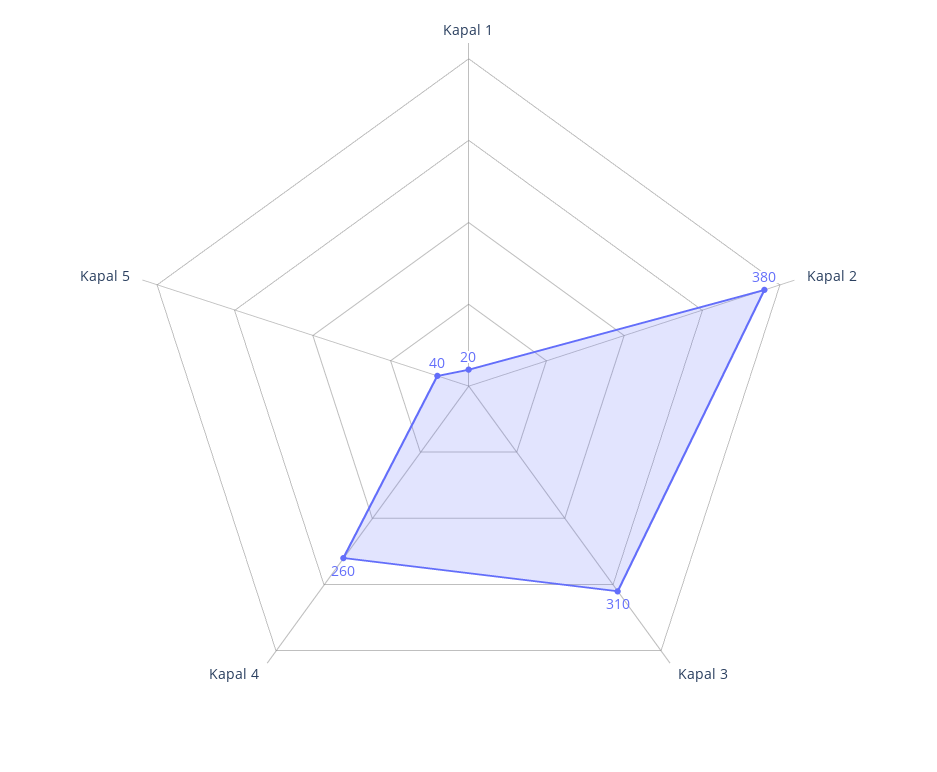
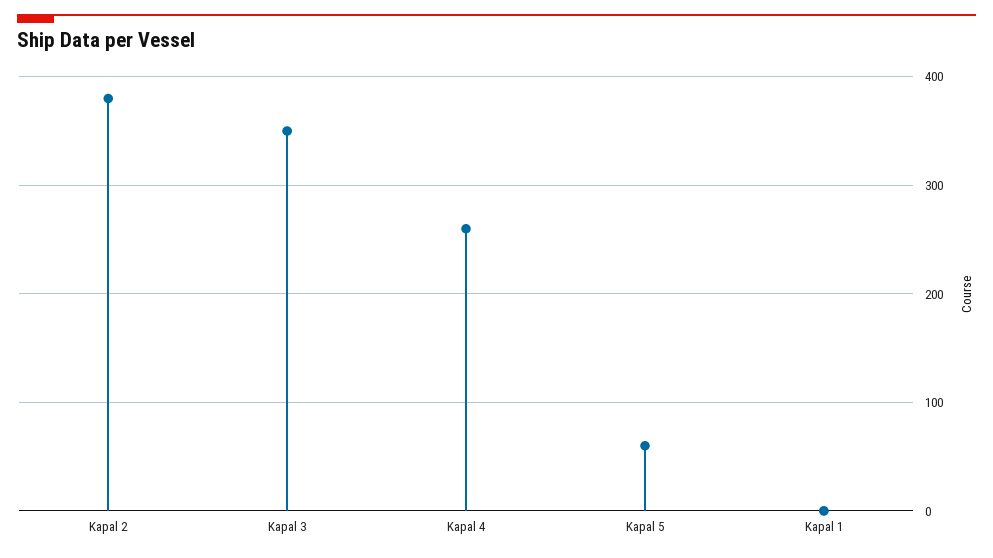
Kapal 1: 20 -> 0
Kapal 3: 310 -> 350
Kapal 5: 40 -> 60

